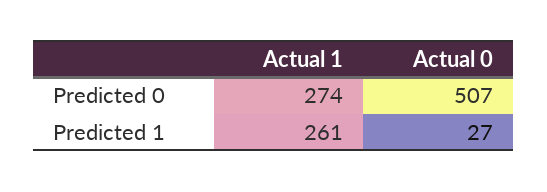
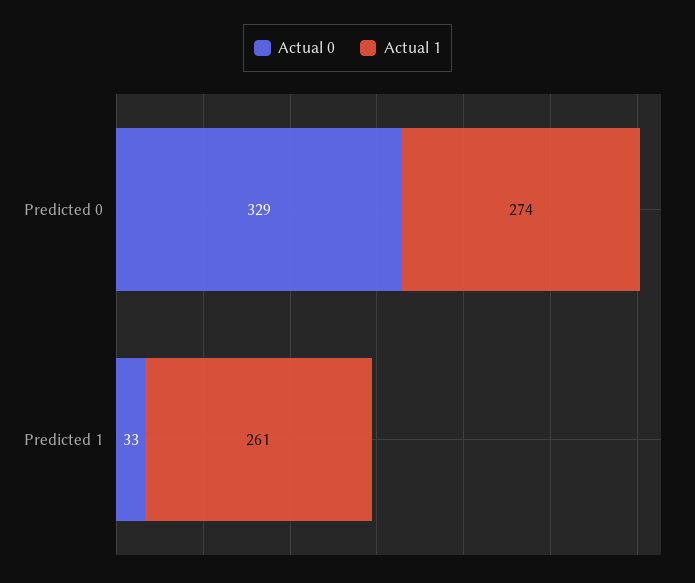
Actual 0, Predicted 0: 507 -> 329
Actual 0, Predicted 1: 27 -> 33

